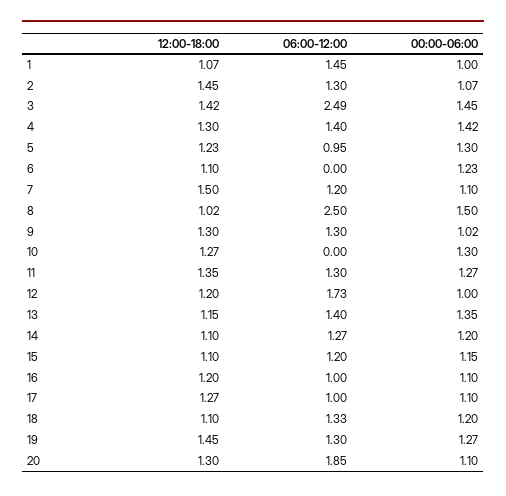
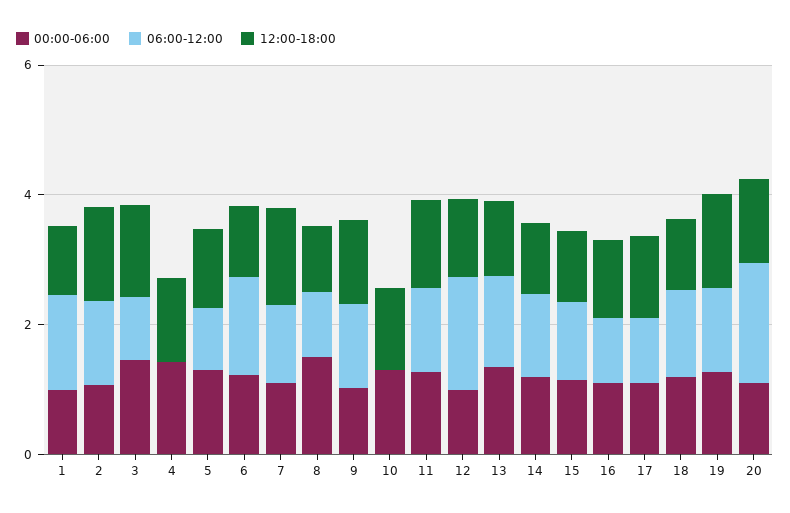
06:00-12:00, 3: 2.49 -> 1
06:00-12:00, 4: 1.4 -> 0
06:00-12:00, 6: 0 -> 1.5
06:00-12:00, 8: 2.5 -> 1

